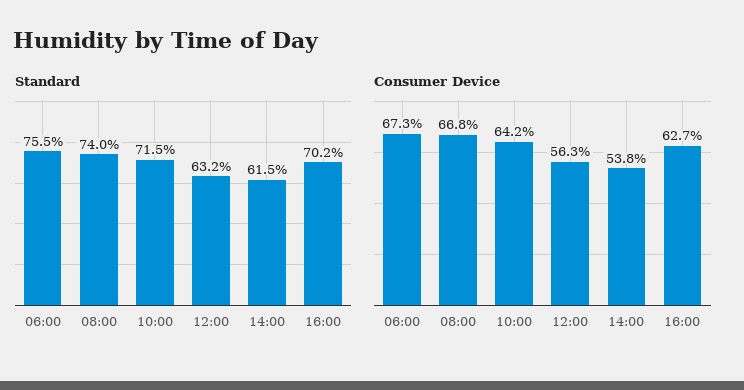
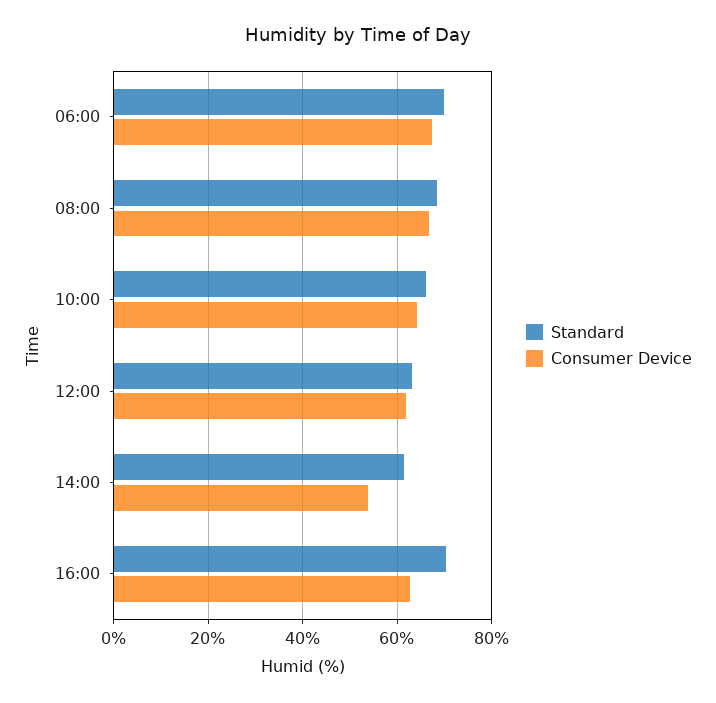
Standard, 06:00: 75.5 -> 70
Standard, 08:00: 74 -> 68
Standard, 10:00: 71.5 -> 66
Consumer Device, 12:00: 56.3 -> 62

